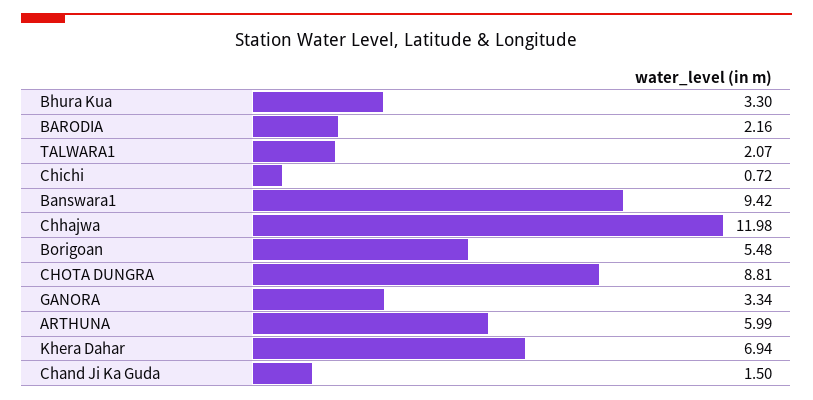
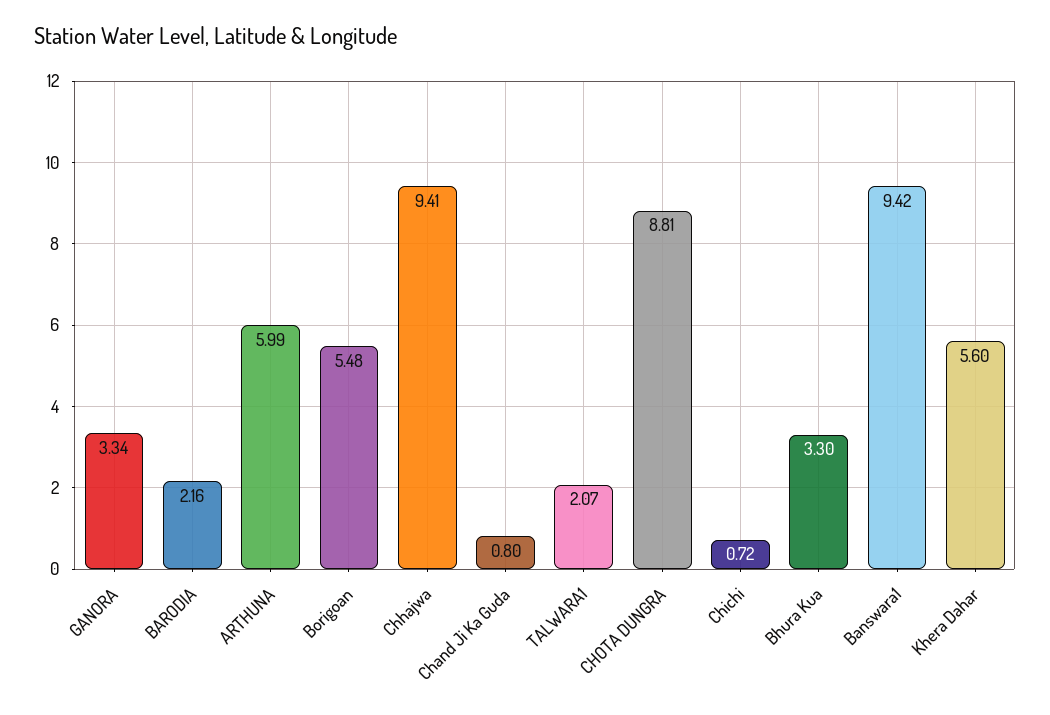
Chhajwa: 11.98 -> 9.41
Khera Dahar: 6.94 -> 5.6
Chand Ji Ka Guda: 1.5 -> 0.8

